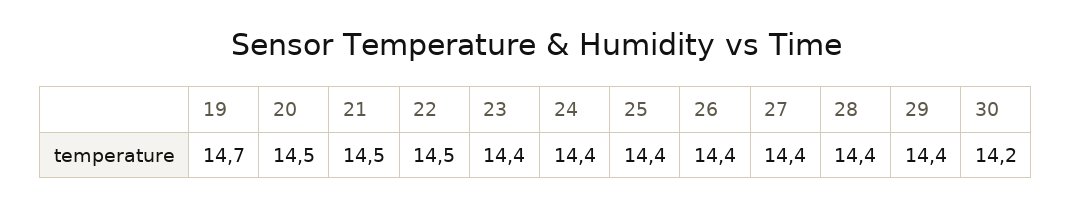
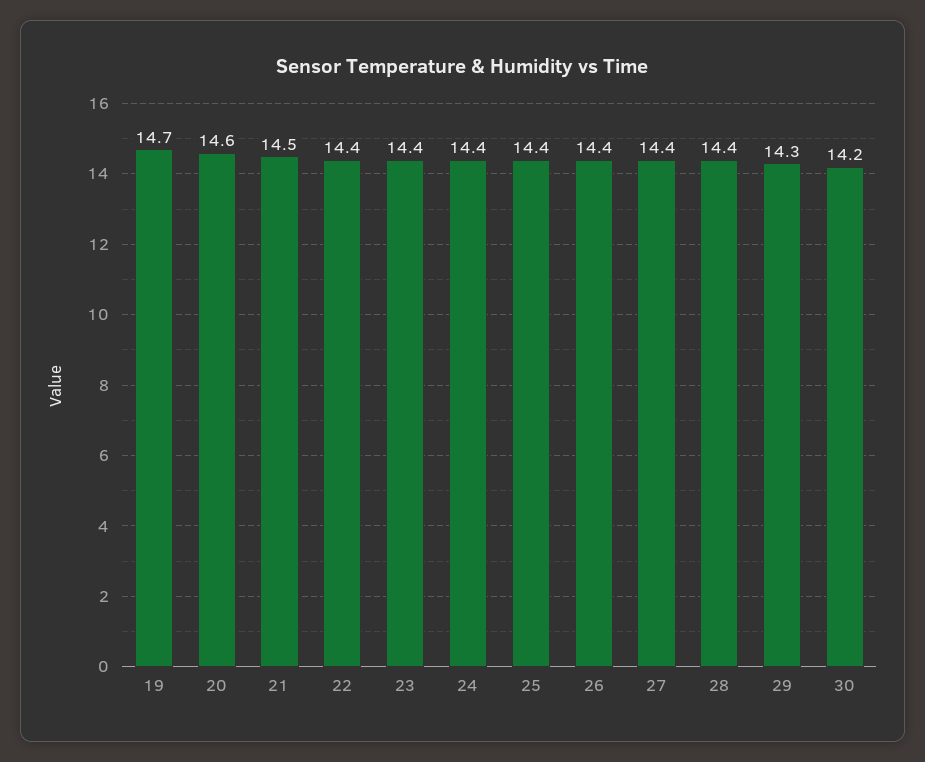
20: 14.5 -> 14.6
22: 14.5 -> 14.4
29: 14.4 -> 14.3

